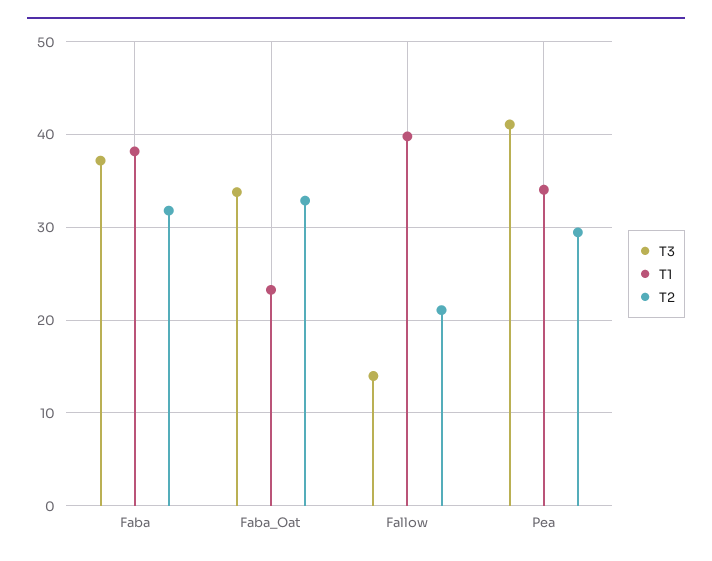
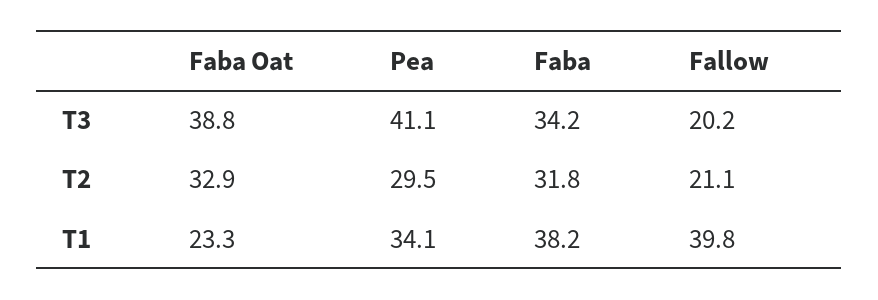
T3, Faba: 37 -> 34.2
T3, Faba_Oat: 34 -> 38.8
T3, Fallow: 14 -> 20.2

